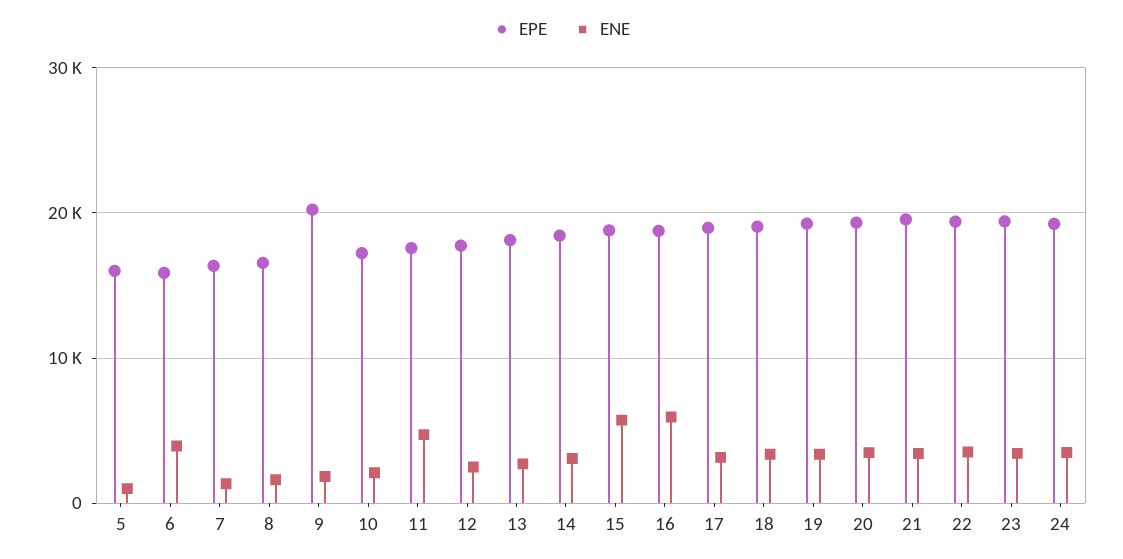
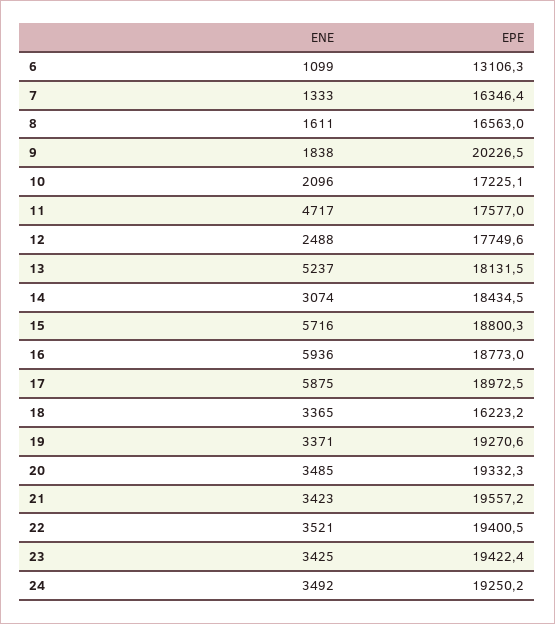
EPE, 5: 16000 -> none
ENE, 5: 1000 -> none
EPE, 6: 16000 -> 13106.3
ENE, 6: 4000 -> 1099
ENE, 13: 3000 -> 5237
ENE, 17: 3000 -> 5875
EPE, 18: 19000 -> 16223.2

